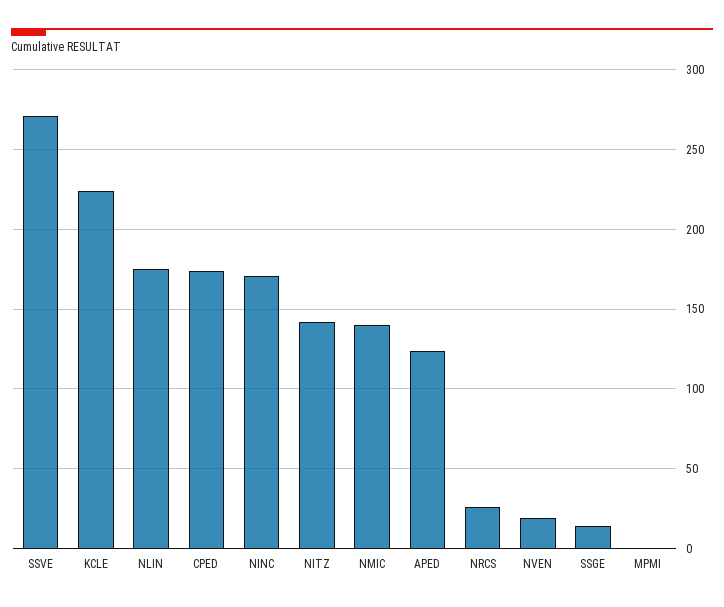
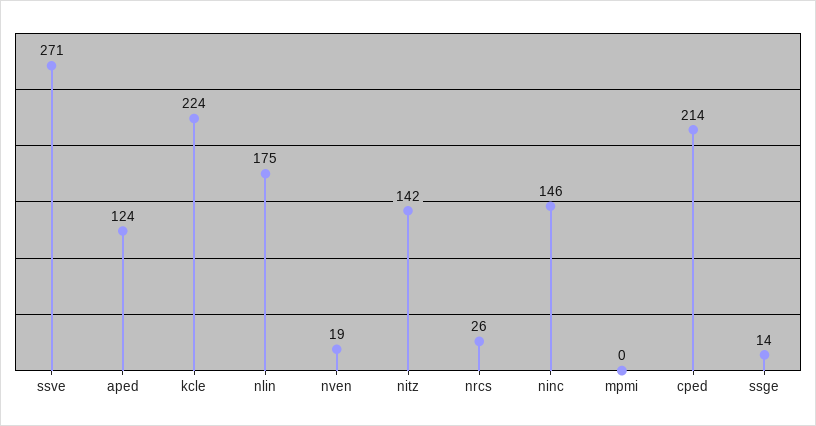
CPED: 175 -> 214
NINC: 170 -> 146
NMIC: 140 -> none

